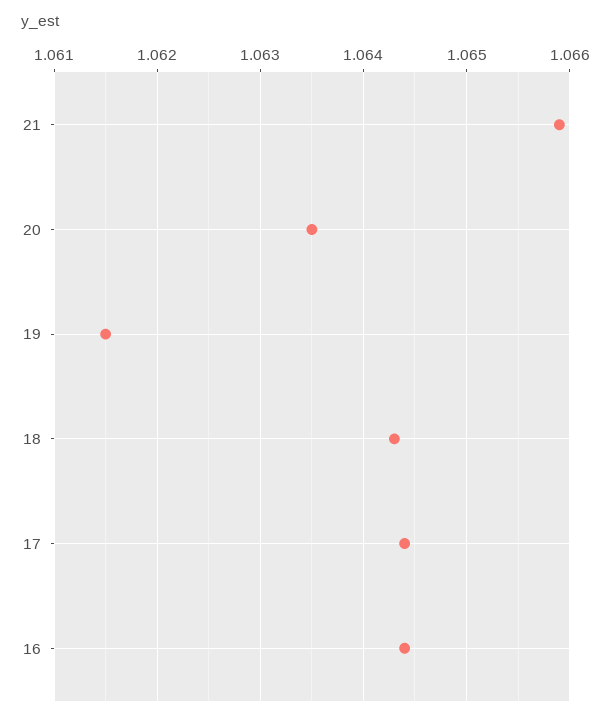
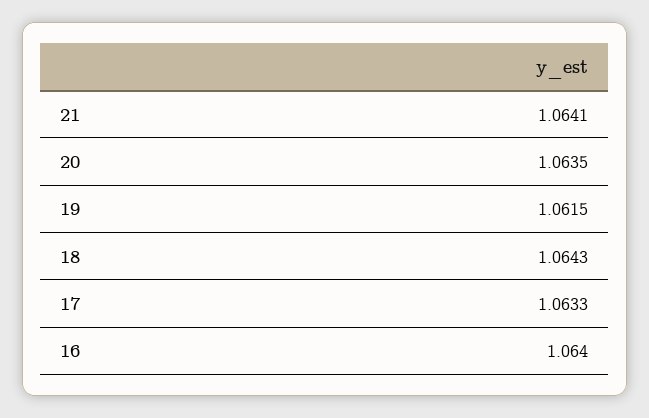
21: 1.0659 -> 1.0641
17: 1.0644 -> 1.0633
16: 1.0644 -> 1.064

